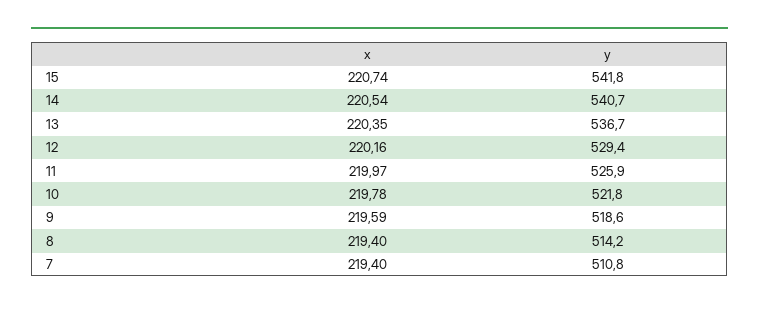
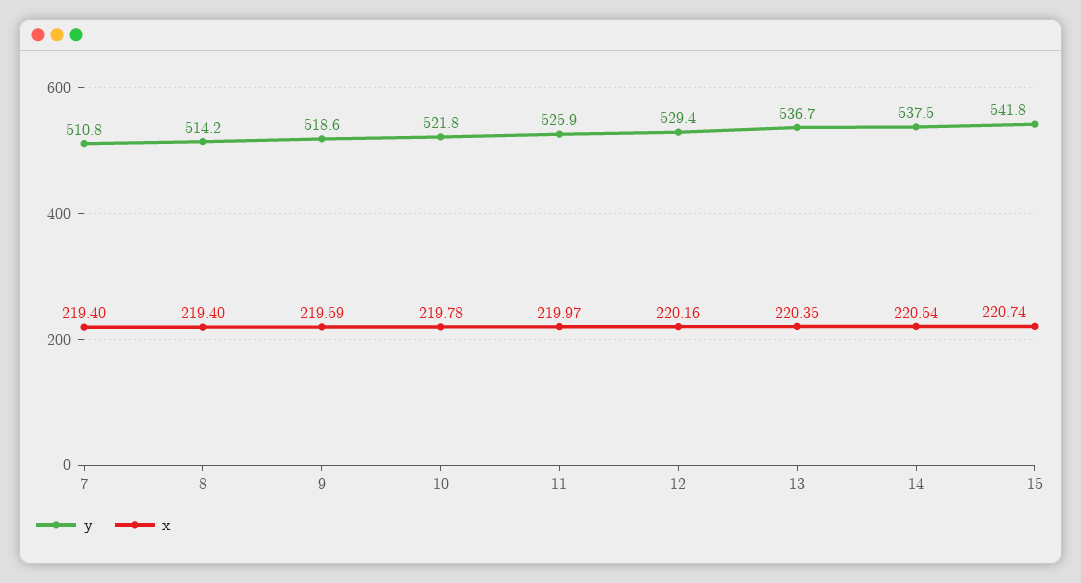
y, 14: 540.7 -> 537.5

